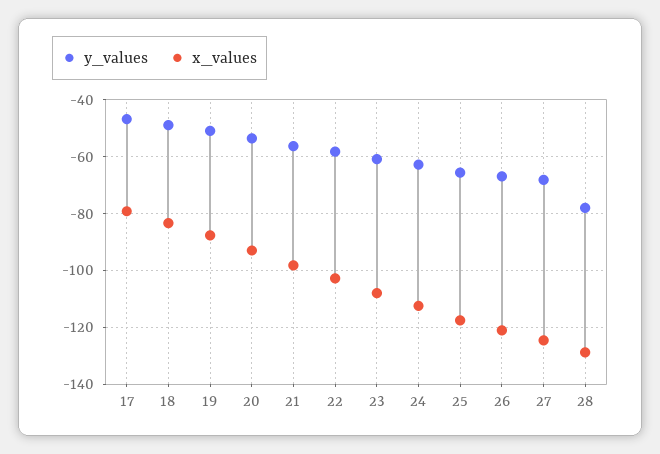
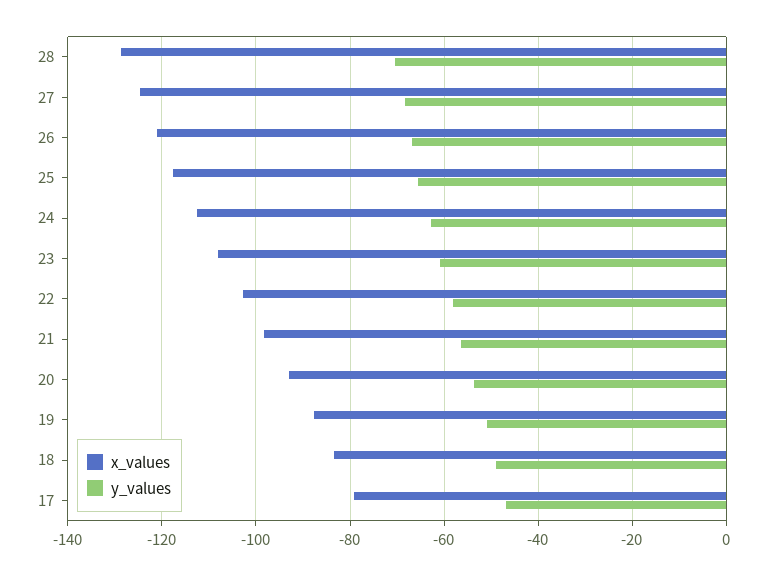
y_values, 28: -77.5 -> -70

